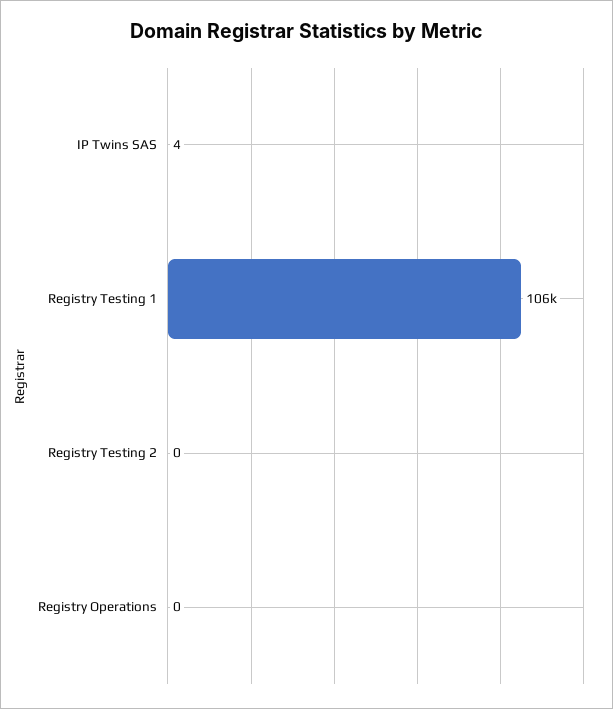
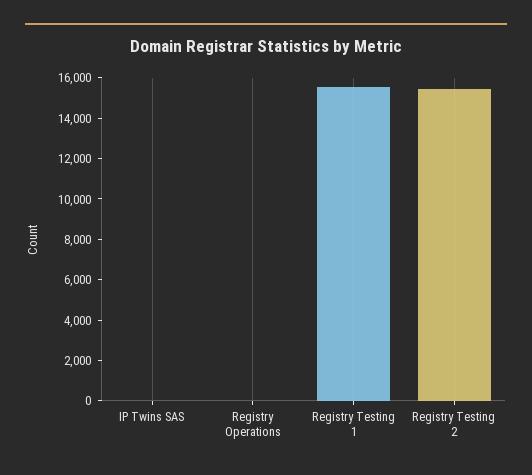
Registry Testing 1: 106000 -> 15500
Registry Testing 2: 0 -> 15500

